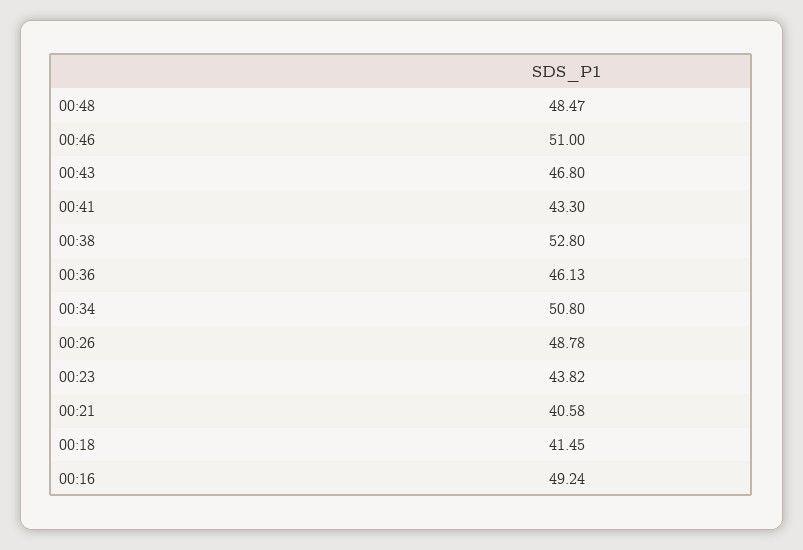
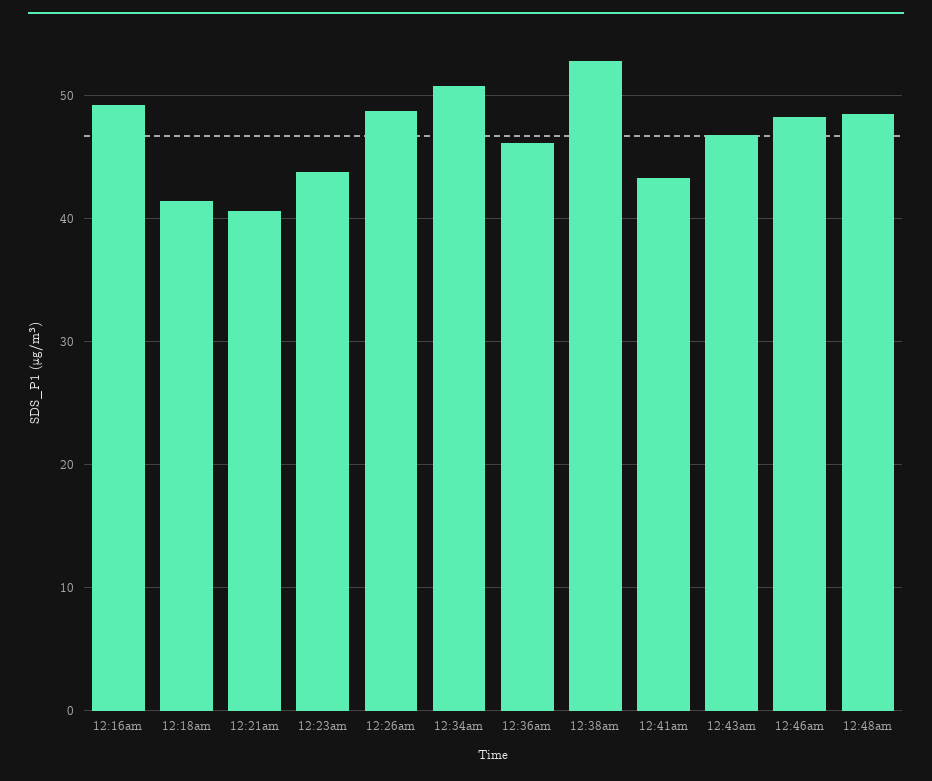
00:46: 51 -> 48

